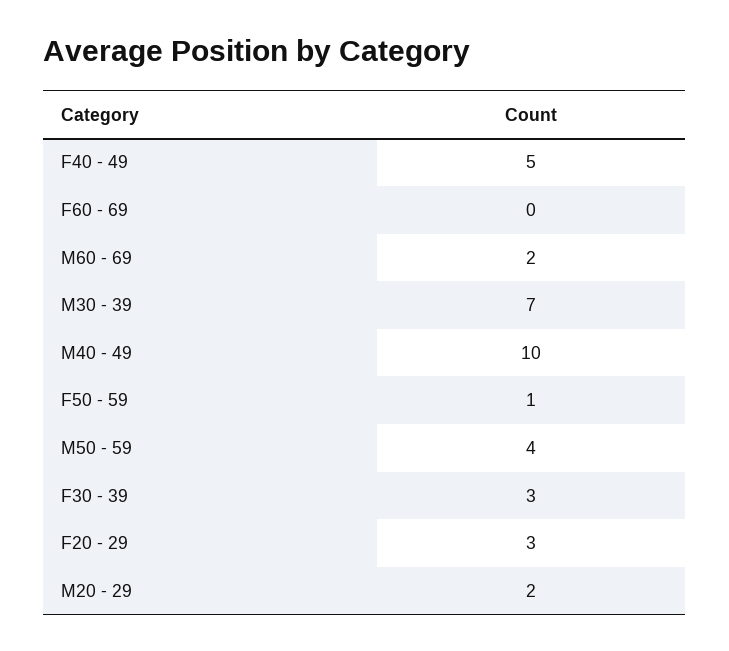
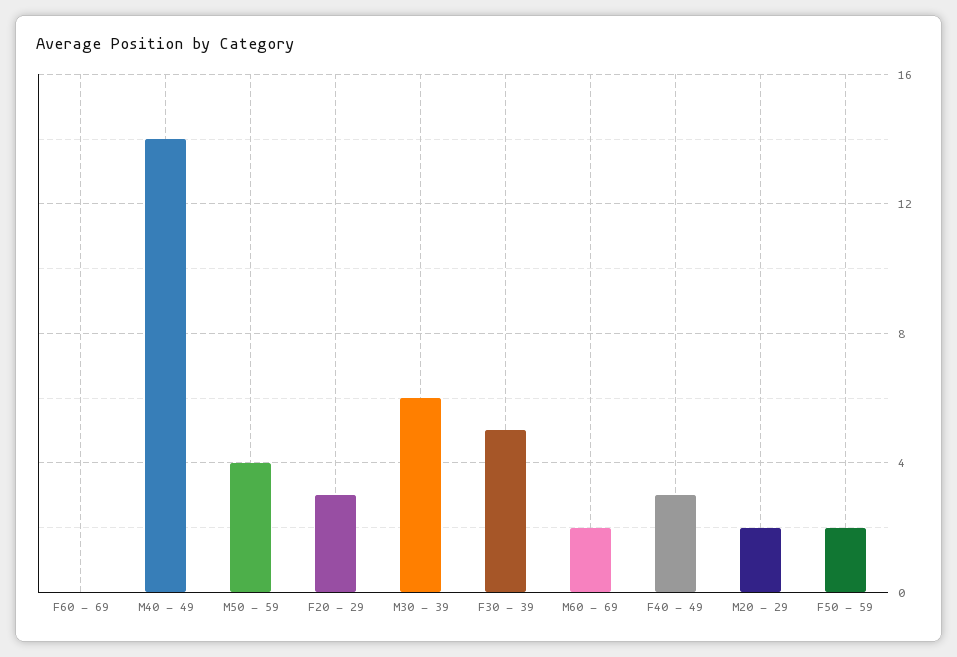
F40 - 49: 5 -> 3
M30 - 39: 7 -> 6
M40 - 49: 10 -> 14
F50 - 59: 1 -> 2
F30 - 39: 3 -> 5

